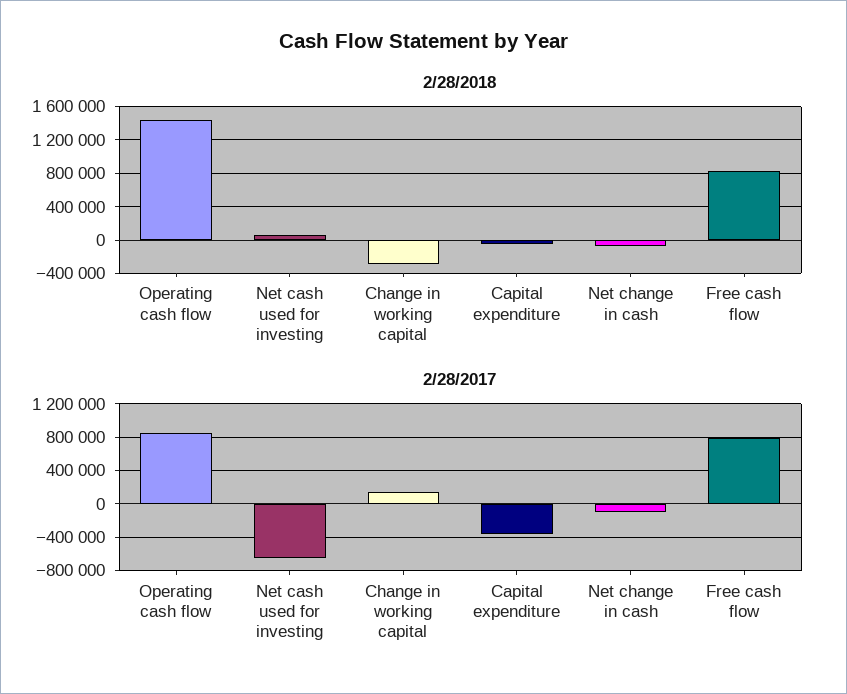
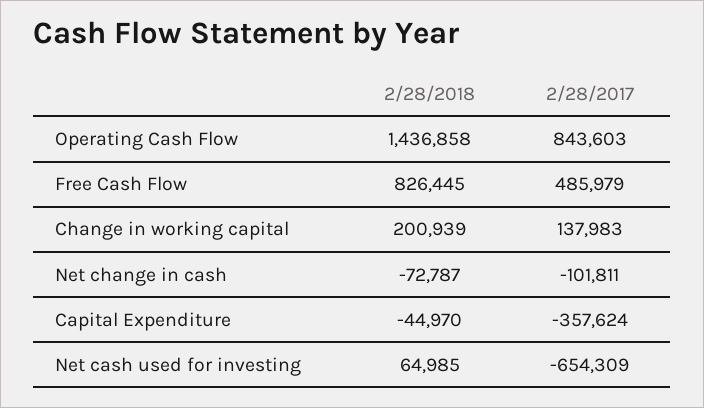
2/28/2018, Change in working capital: -300000 -> 200939
2/28/2017, Free cash flow: 800000 -> 485979

